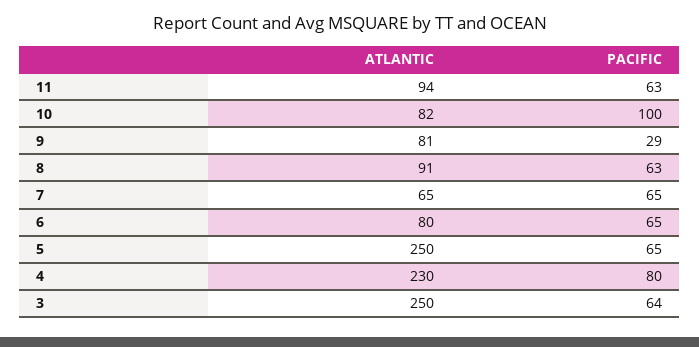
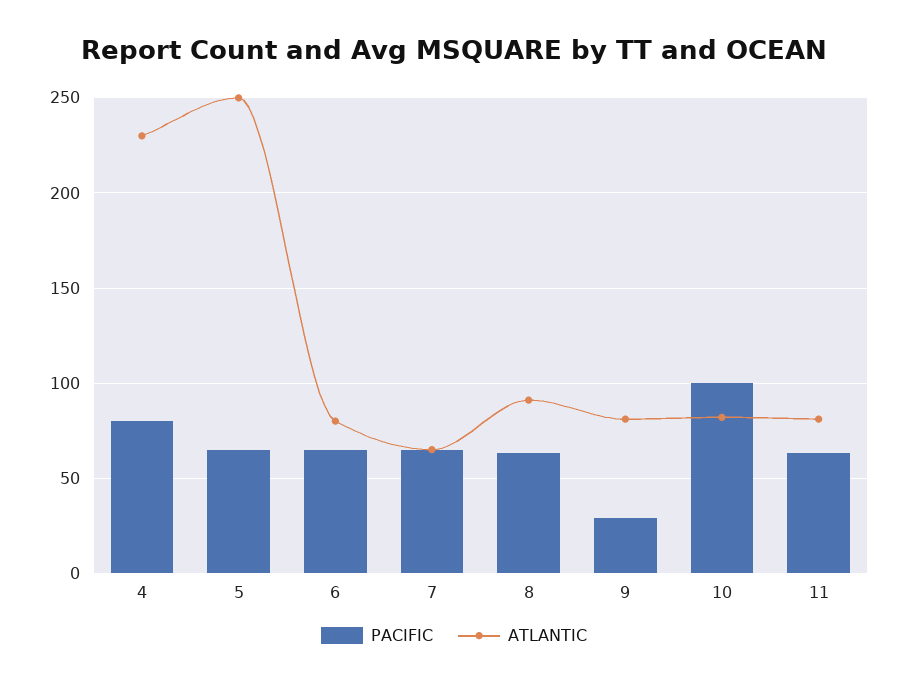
ATLANTIC, 11: 94 -> 80
ATLANTIC, 3: 250 -> none
PACIFIC, 3: 64 -> none

